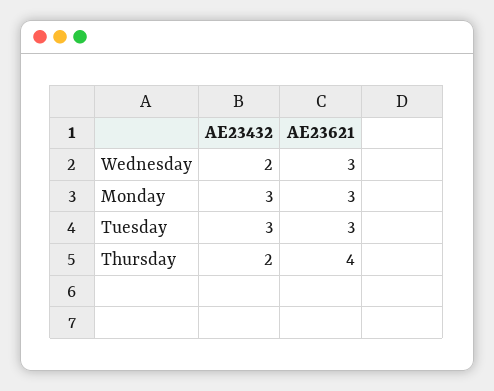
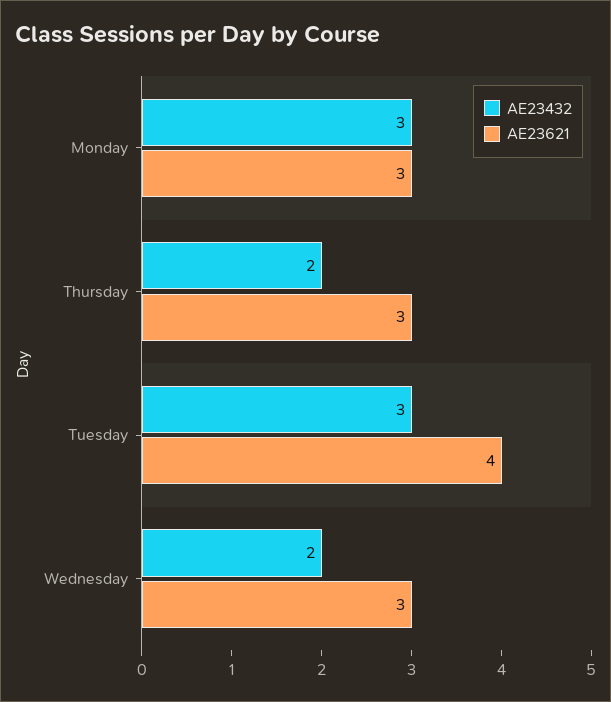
AE23621, Tuesday: 3 -> 4
AE23621, Thursday: 4 -> 3

